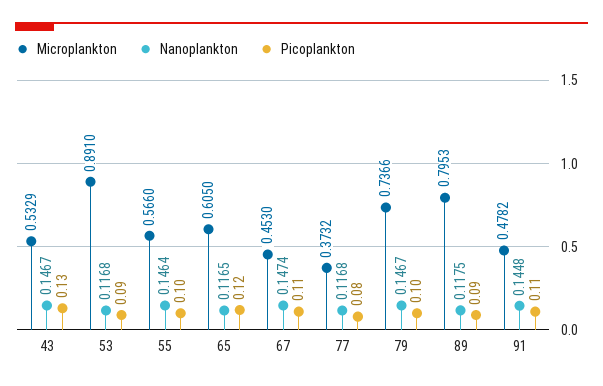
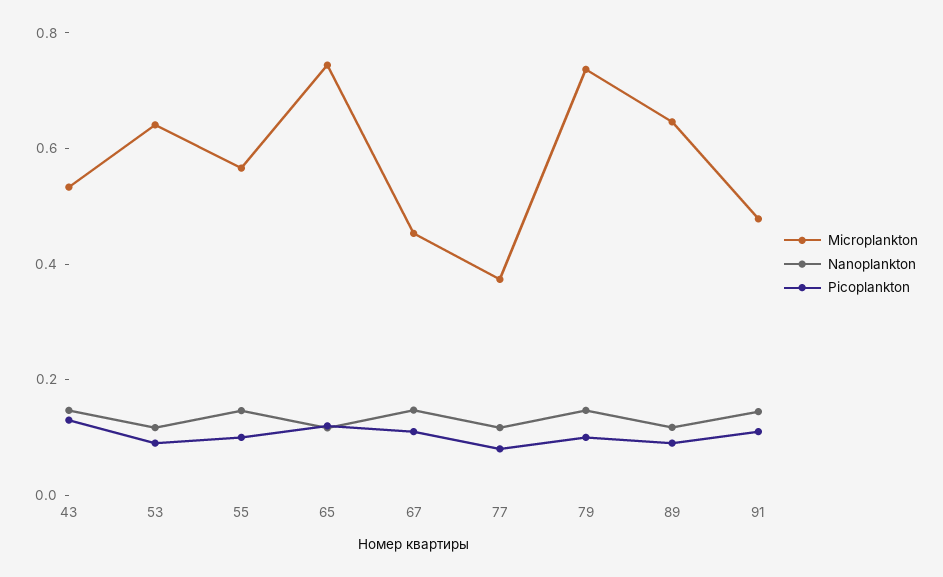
Microplankton, 53: 0.891 -> 0.65
Microplankton, 65: 0.605 -> 0.75
Microplankton, 89: 0.7953 -> 0.65

